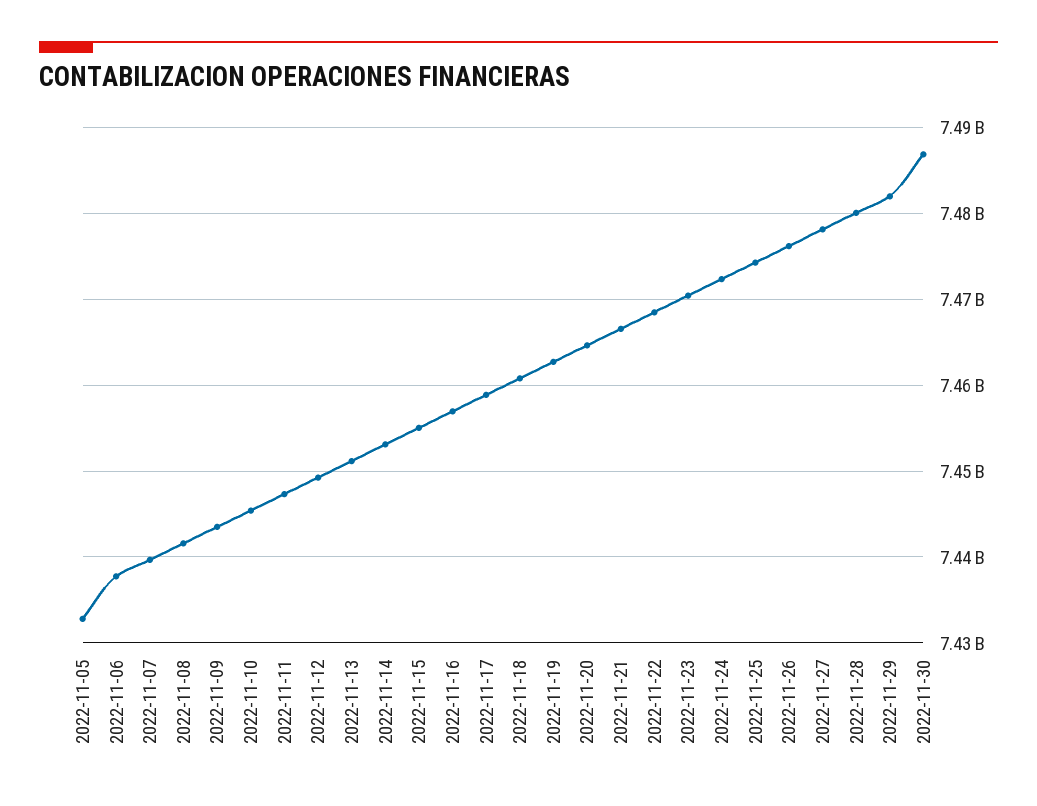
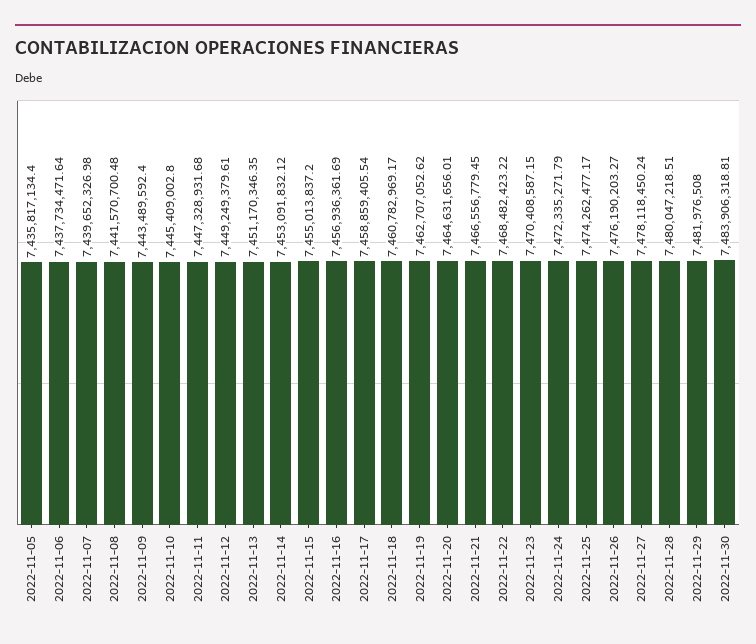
2022-11-05: 7433000000 -> 7435817134.4
2022-11-30: 7487000000 -> 7483906318.81

